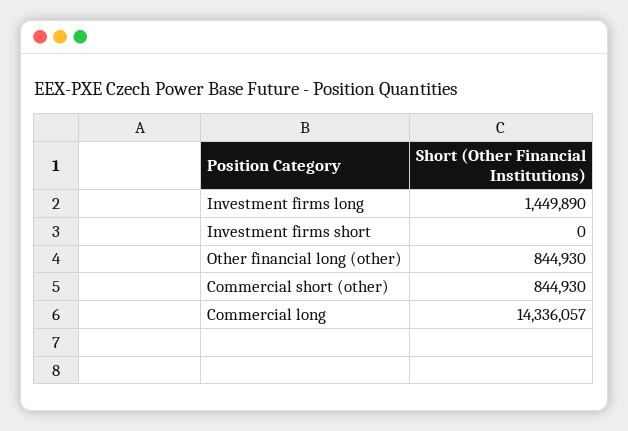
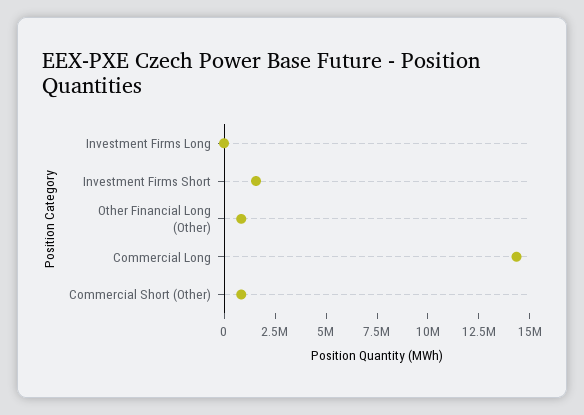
Investment firms long: 1449890 -> 0
Investment firms short: 0 -> 1500000

